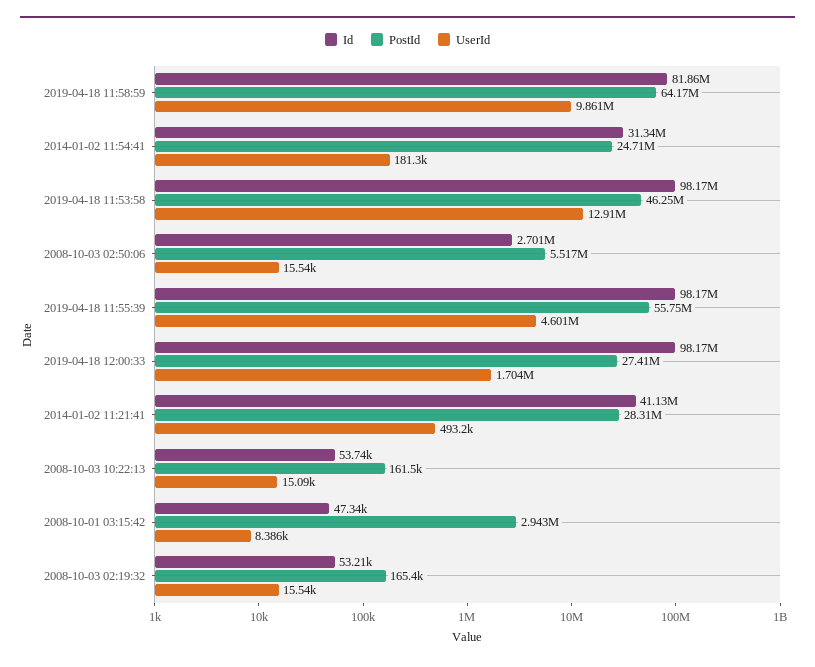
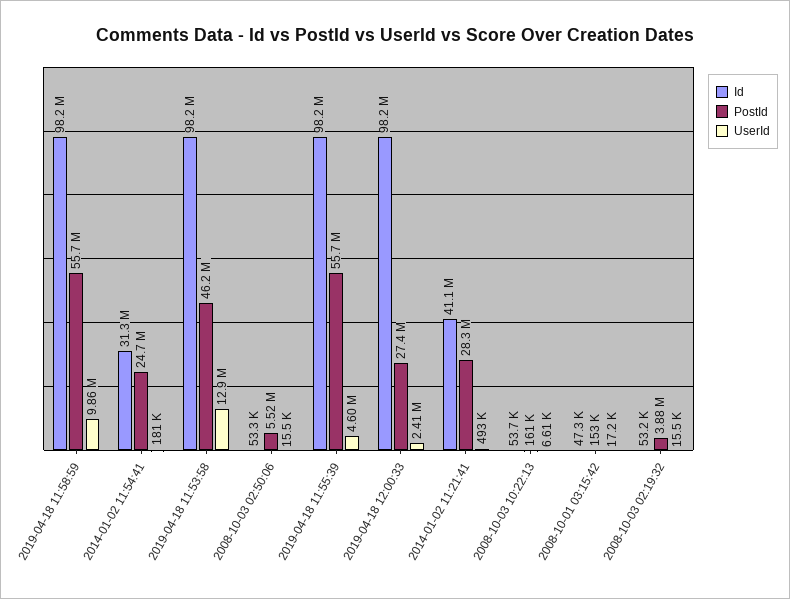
Id, 2019-04-18 11:58:59: 81860000 -> 98200000
PostId, 2019-04-18 11:58:59: 64170000 -> 55700000
Id, 2008-10-03 02:50:06: 2701000 -> 53300
UserId, 2019-04-18 12:00:33: 1704000 -> 2410000
UserId, 2008-10-03 10:22:13: 15090 -> 6610
PostId, 2008-10-01 03:15:42: 2943000 -> 153000
UserId, 2008-10-01 03:15:42: 8386 -> 17200
PostId, 2008-10-03 02:19:32: 165400 -> 3880000

